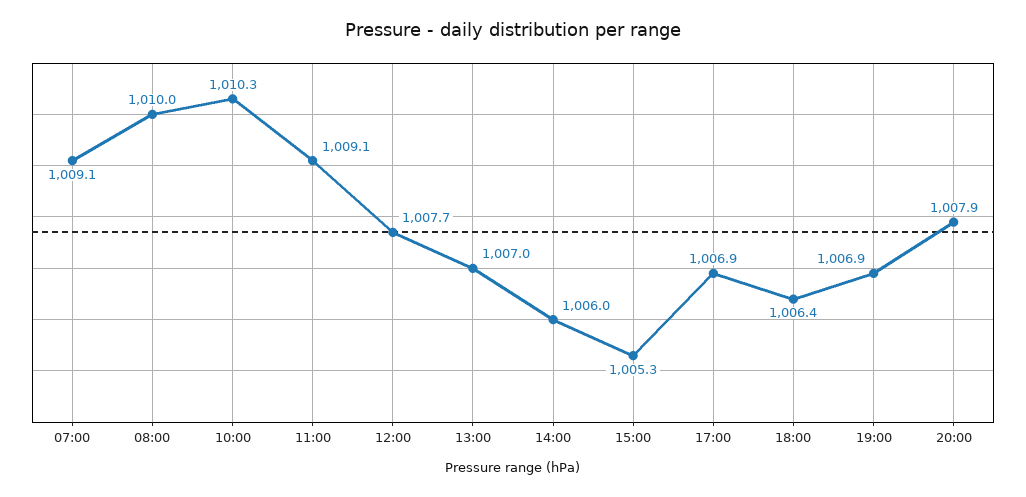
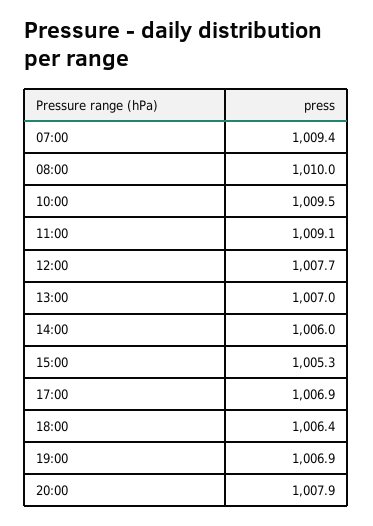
07:00: 1009.1 -> 1009.4
10:00: 1010.3 -> 1009.5

